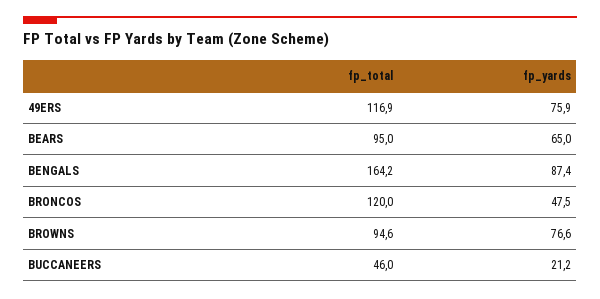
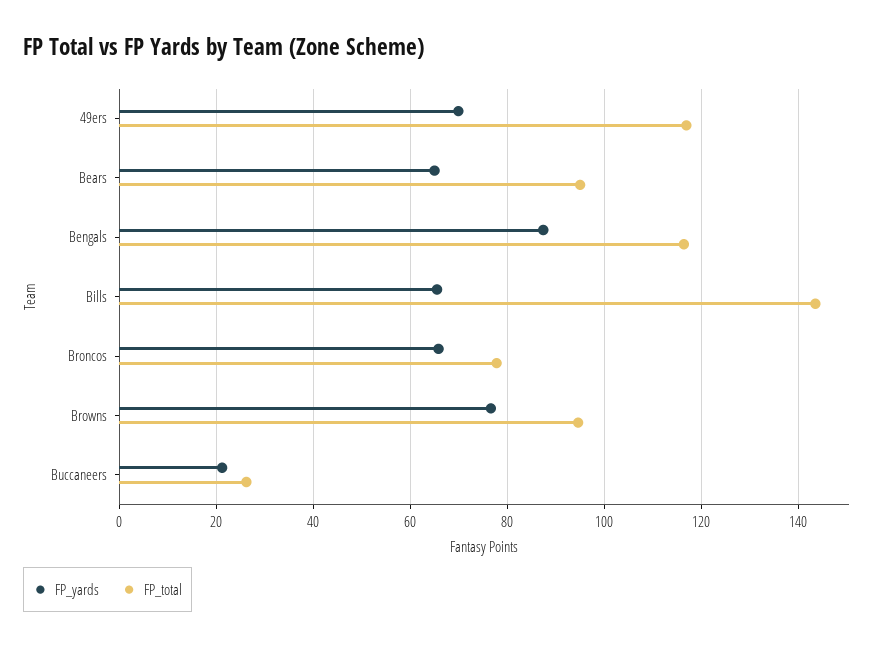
fp_yards, 49ERS: 75.9 -> 70
fp_total, BENGALS: 164.2 -> 116
fp_total, BRONCOS: 120 -> 78
fp_yards, BRONCOS: 47.5 -> 66
fp_total, BUCCANEERS: 46 -> 26
fp_yards, Bills: none -> 66
fp_total, Bills: none -> 144

